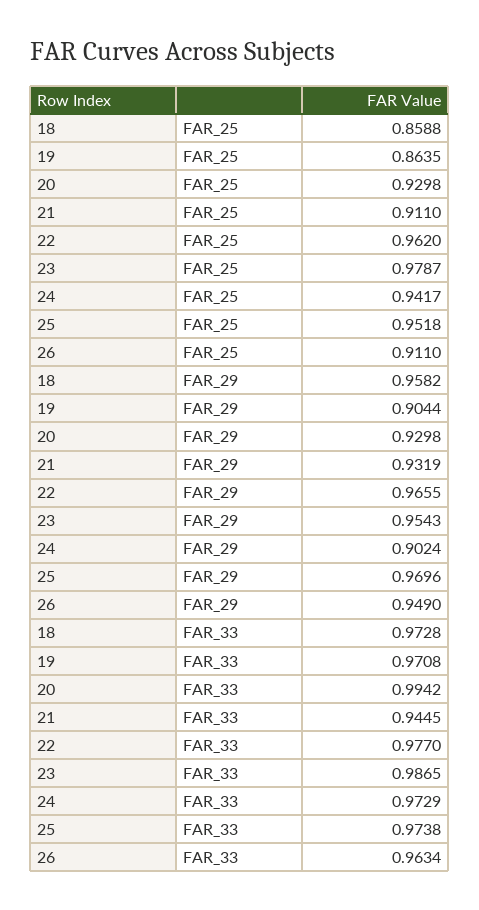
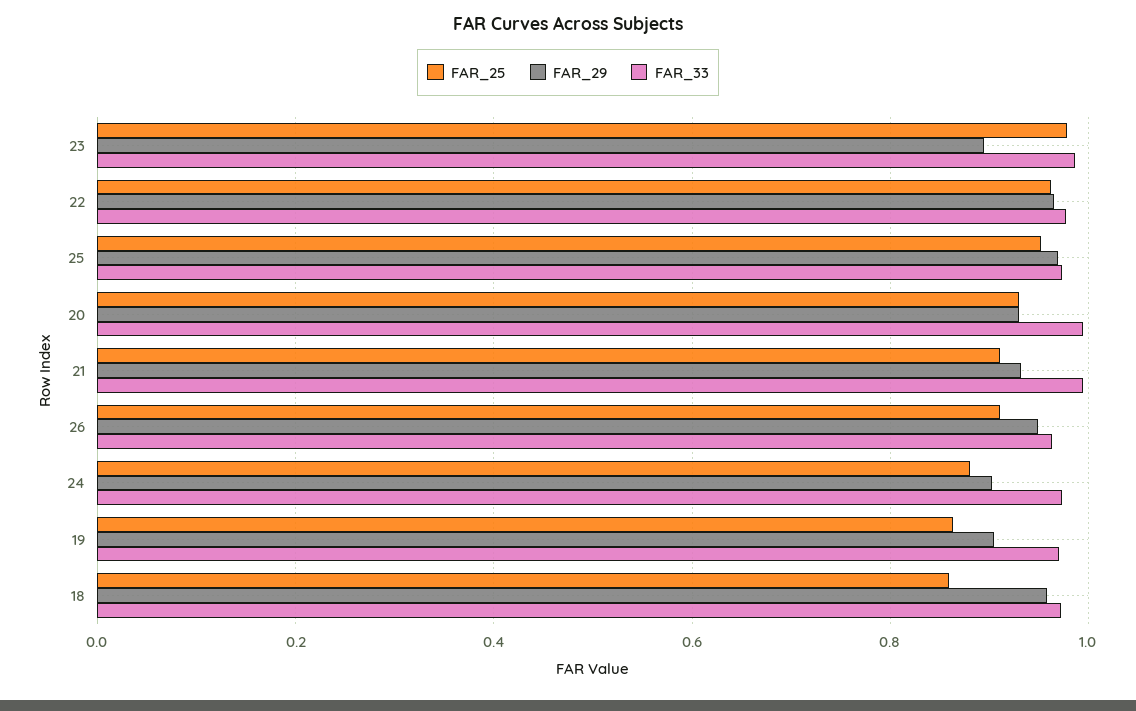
FAR_25, 24: 0.9417 -> 0.88
FAR_29, 23: 0.9543 -> 0.9
FAR_33, 21: 0.9445 -> 1

